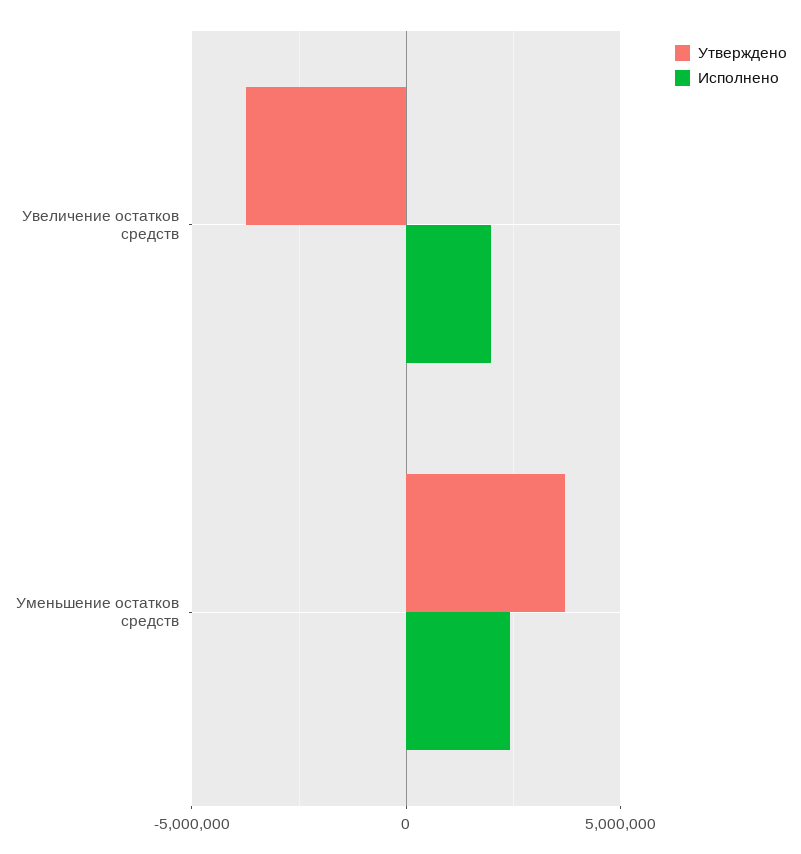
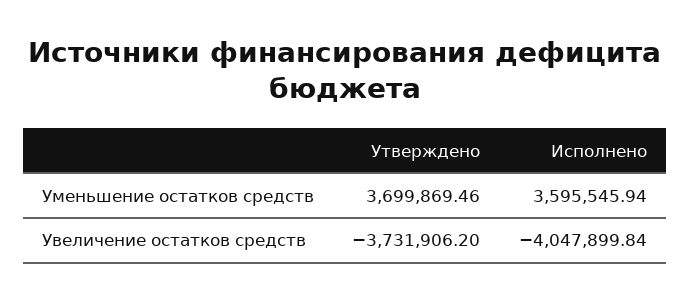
Исполнено, Увеличение остатков средств: 2000000 -> -4047899.84
Исполнено, Уменьшение остатков средств: 2500000 -> 3595545.94

